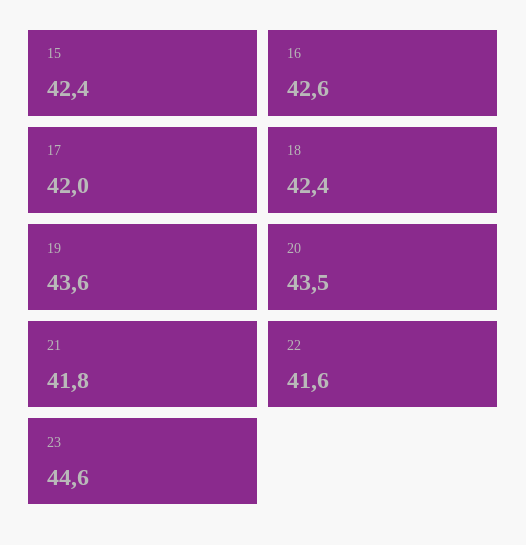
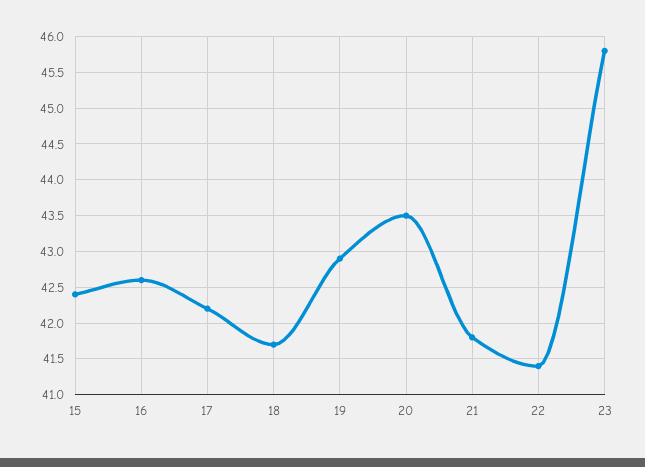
17: 42 -> 42.2
18: 42.4 -> 41.7
19: 43.6 -> 42.9
22: 41.6 -> 41.4
23: 44.6 -> 45.8

